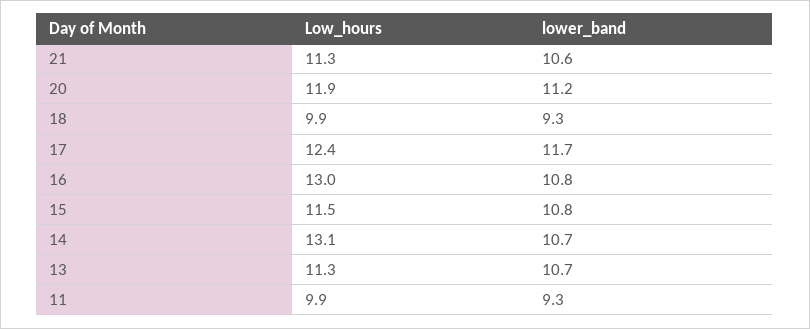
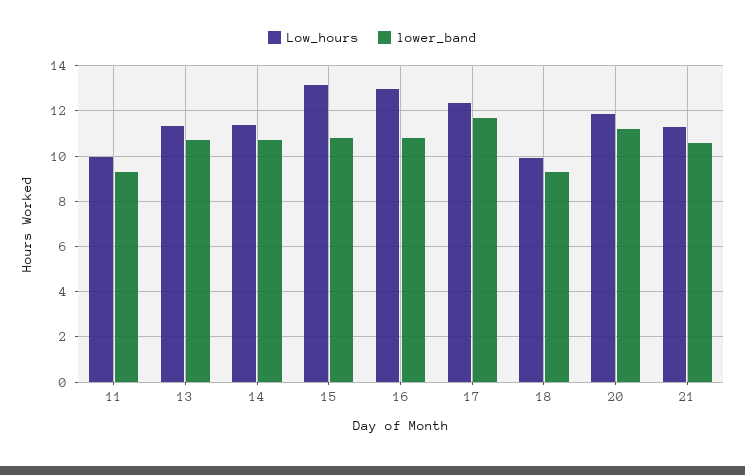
Low_hours, 15: 11.5 -> 13
Low_hours, 14: 13.1 -> 11.5

